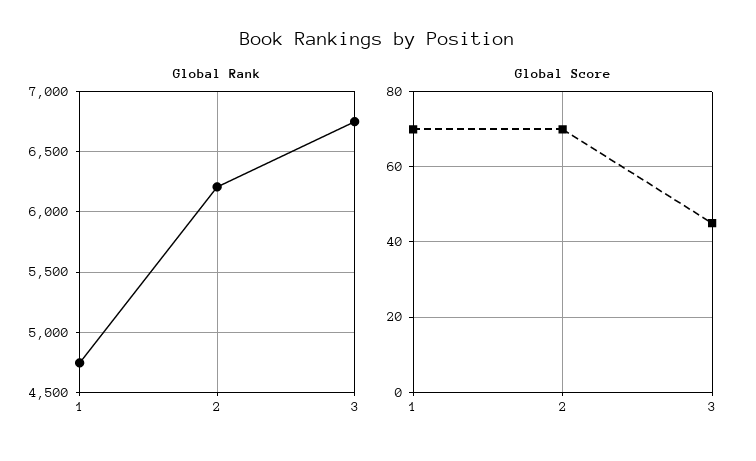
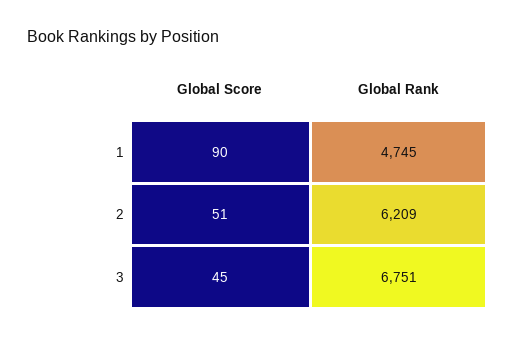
Global Score, 1: 70 -> 90
Global Score, 2: 70 -> 51

